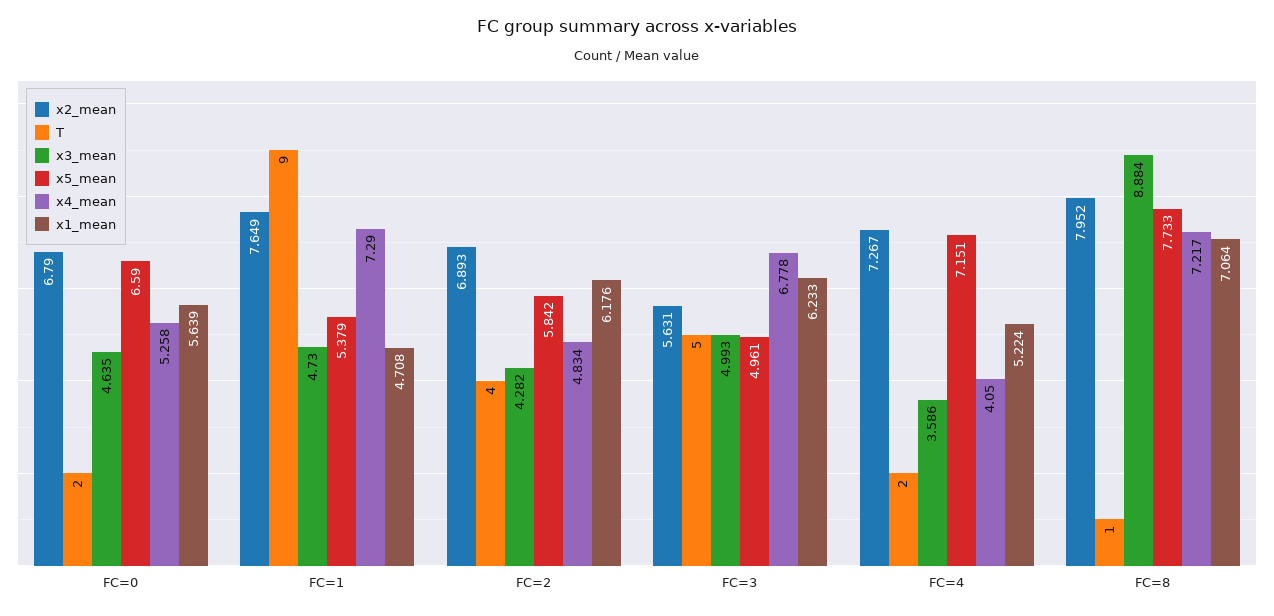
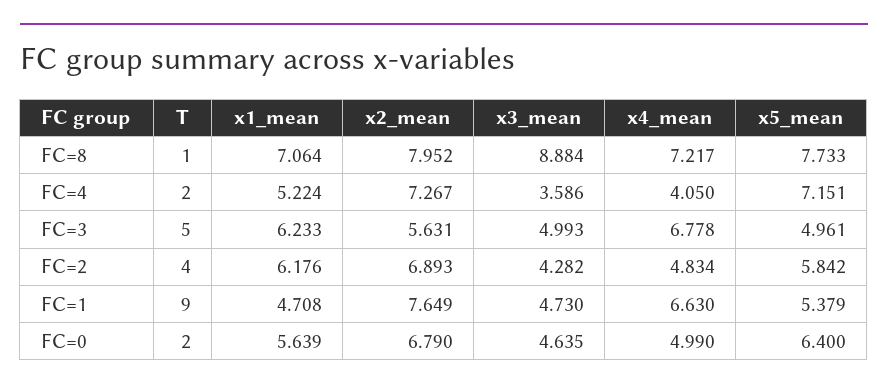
x5_mean, FC=0: 6.59 -> 6.4
x4_mean, FC=0: 5.258 -> 4.99
x4_mean, FC=1: 7.29 -> 6.63

